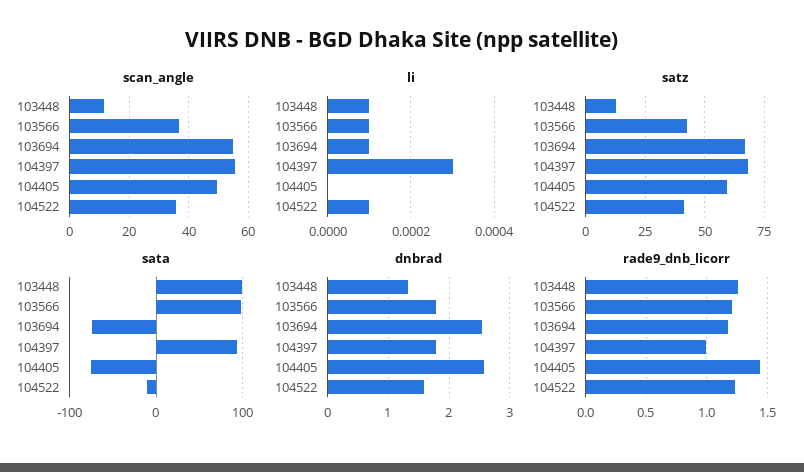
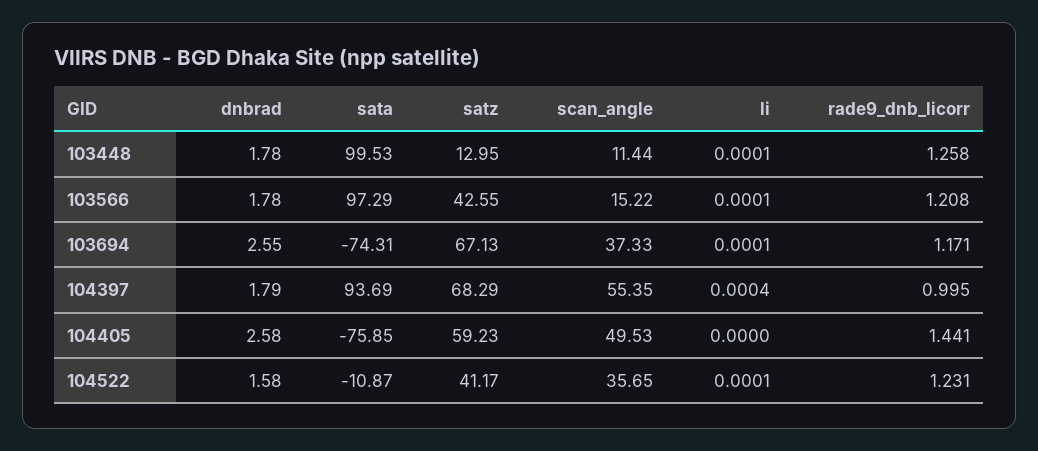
scan_angle, 103566: 37.5 -> 15.22
scan_angle, 103694: 55 -> 37.33
li, 104397: 0.0003 -> 0.0004
dnbrad, 103448: 1.3 -> 1.78

